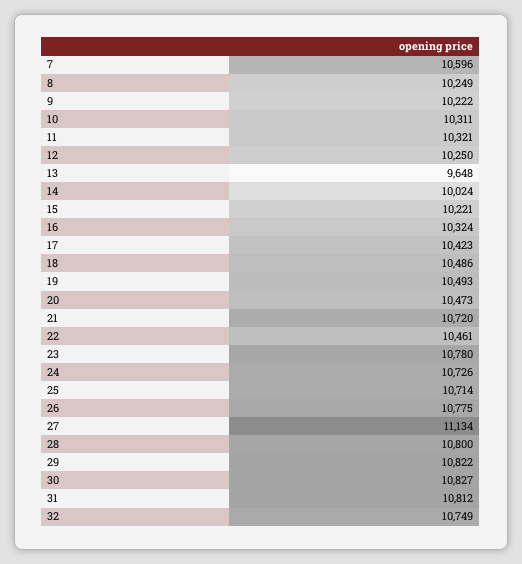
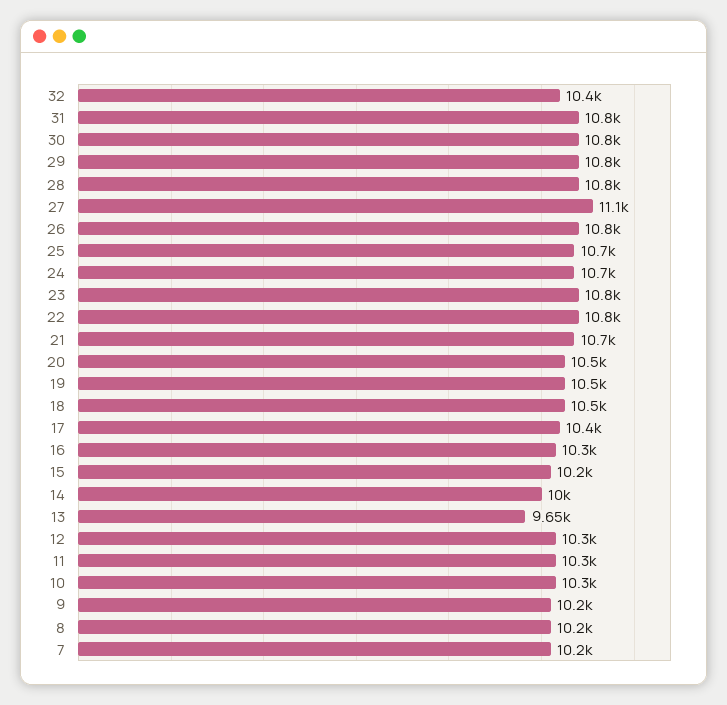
7: 10596 -> 10200
22: 10461 -> 10800
32: 10749 -> 10400

